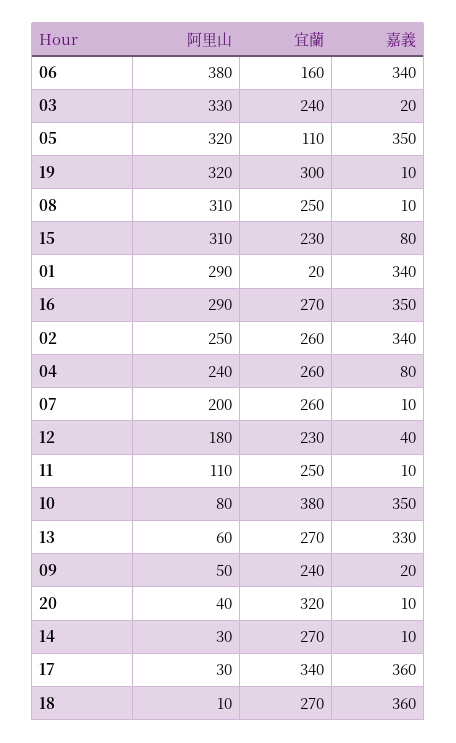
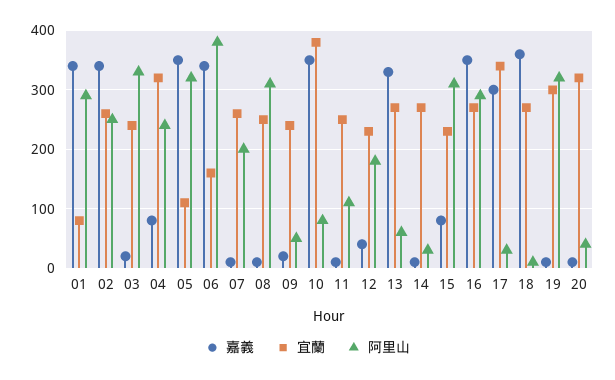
宜蘭, 01: 20 -> 80
宜蘭, 04: 260 -> 320
嘉義, 17: 360 -> 300

